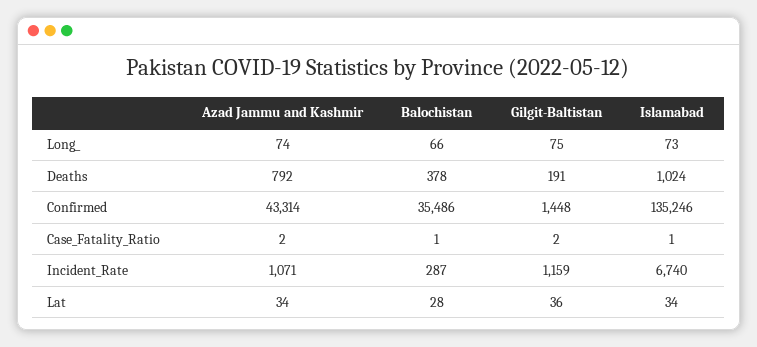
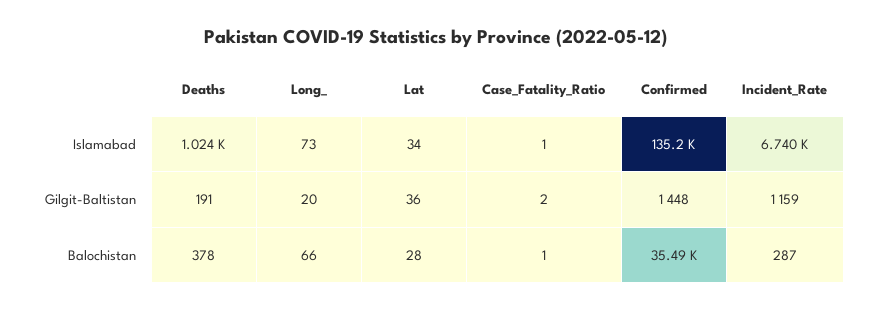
Azad Jammu and Kashmir, Long_: 74 -> none
Gilgit-Baltistan, Long_: 75 -> 20
Azad Jammu and Kashmir, Deaths: 792 -> none
Azad Jammu and Kashmir, Confirmed: 43314 -> none
Azad Jammu and Kashmir, Case_Fatality_Ratio: 2 -> none
Azad Jammu and Kashmir, Incident_Rate: 1071 -> none
Azad Jammu and Kashmir, Lat: 34 -> none

